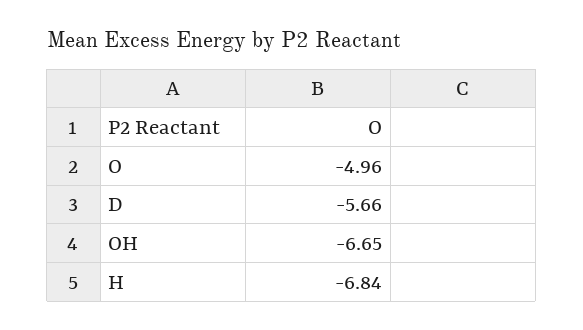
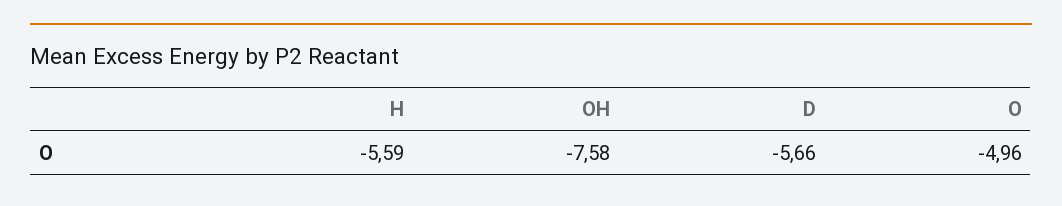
OH: -6.65 -> -7.58
H: -6.84 -> -5.59

